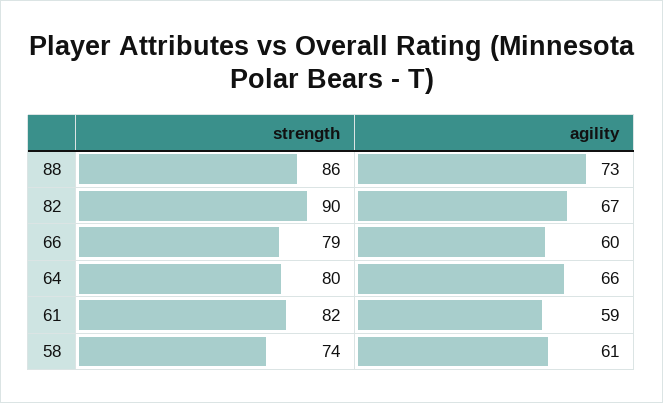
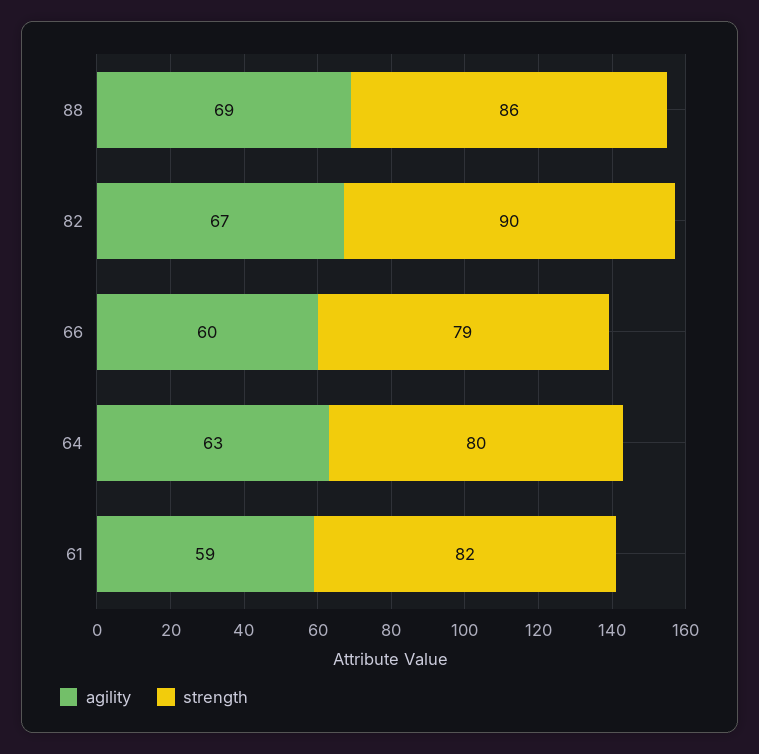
agility, 88: 73 -> 69
agility, 64: 66 -> 63
strength, 58: 74 -> none
agility, 58: 61 -> none

